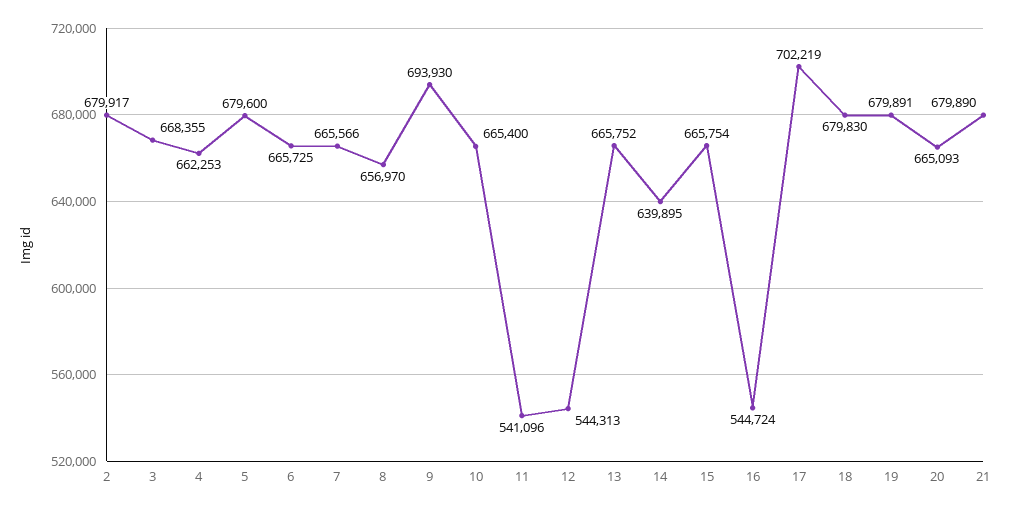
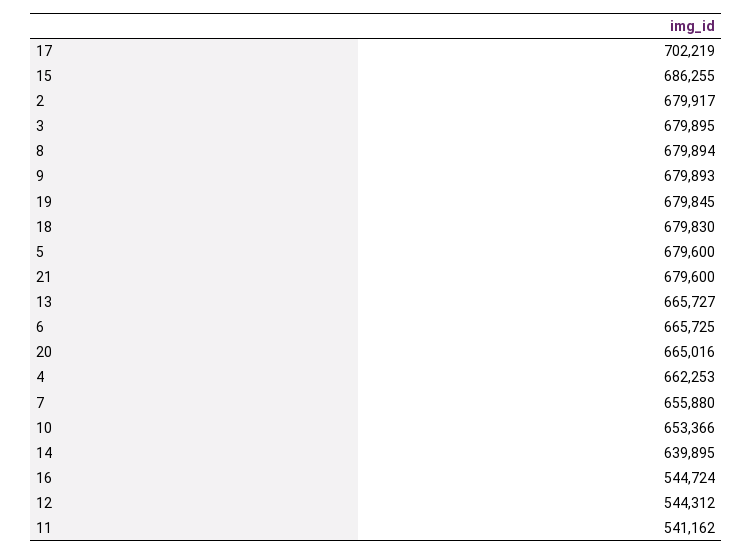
3: 668355 -> 679895
7: 665566 -> 655880
8: 656970 -> 679894
9: 693930 -> 679893
10: 665400 -> 653366
11: 541096 -> 541162
12: 544313 -> 544312
13: 665752 -> 665727
15: 665754 -> 686255
19: 679891 -> 679845
20: 665093 -> 665016
21: 679890 -> 679600

